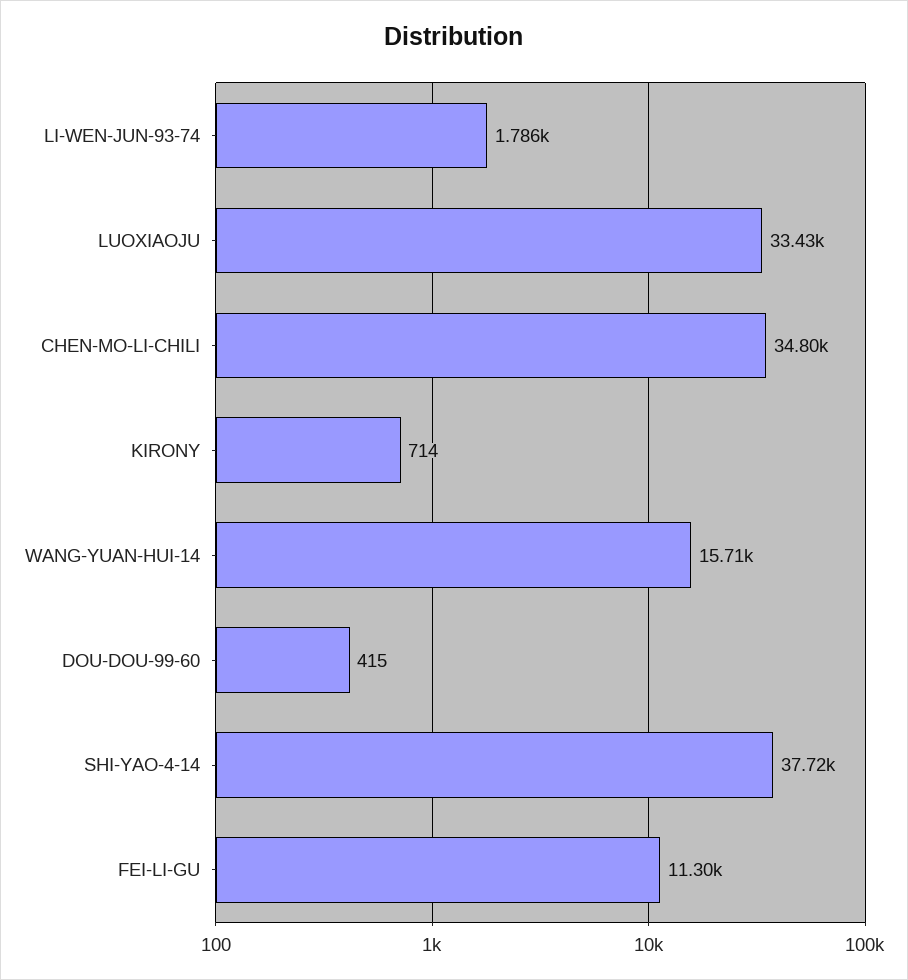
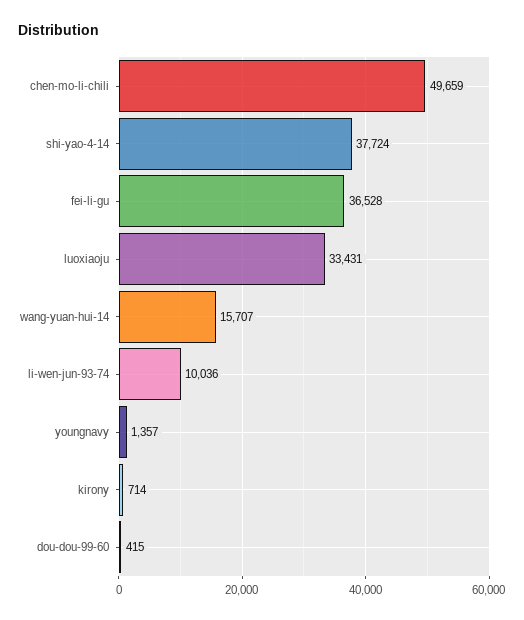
LI-WEN-JUN-93-74: 1786 -> 10036
CHEN-MO-LI-CHILI: 34800 -> 49659
FEI-LI-GU: 11300 -> 36528
youngnavy: none -> 1357

